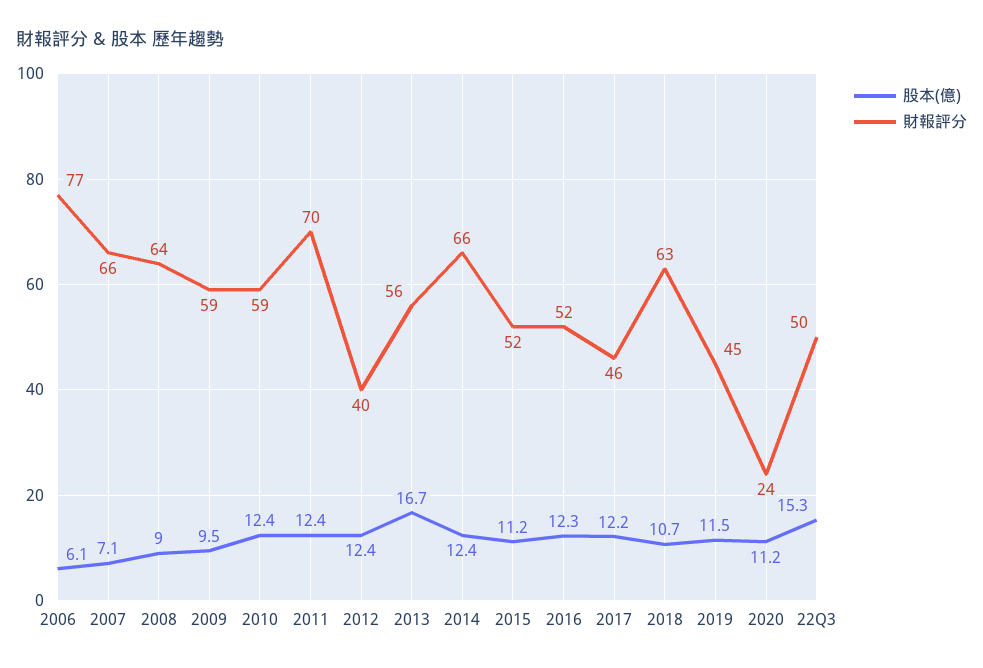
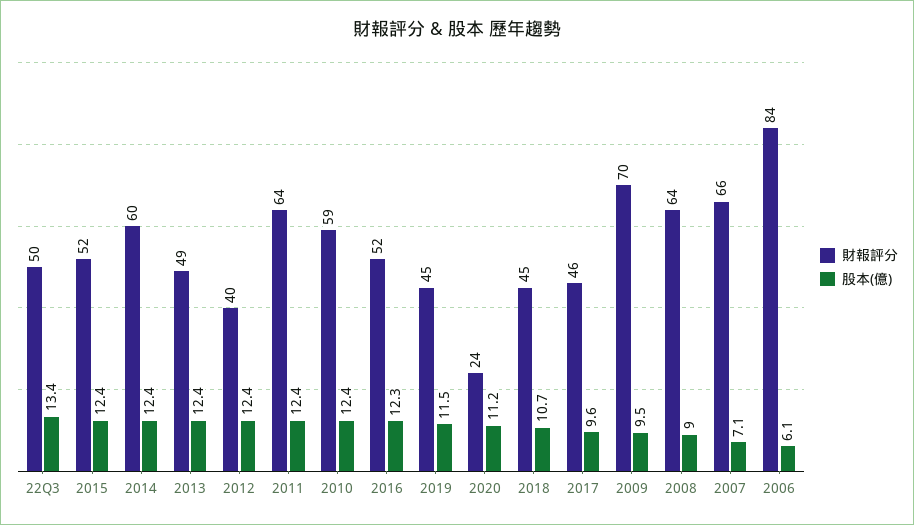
財報評分, 2006: 77 -> 84
財報評分, 2009: 59 -> 70
財報評分, 2011: 70 -> 64
股本(億), 2013: 16.7 -> 12.4
財報評分, 2013: 56 -> 49
財報評分, 2014: 66 -> 60
股本(億), 2015: 11.2 -> 12.4
股本(億), 2017: 12.2 -> 9.6
財報評分, 2018: 63 -> 45
股本(億), 22Q3: 15.3 -> 13.4

